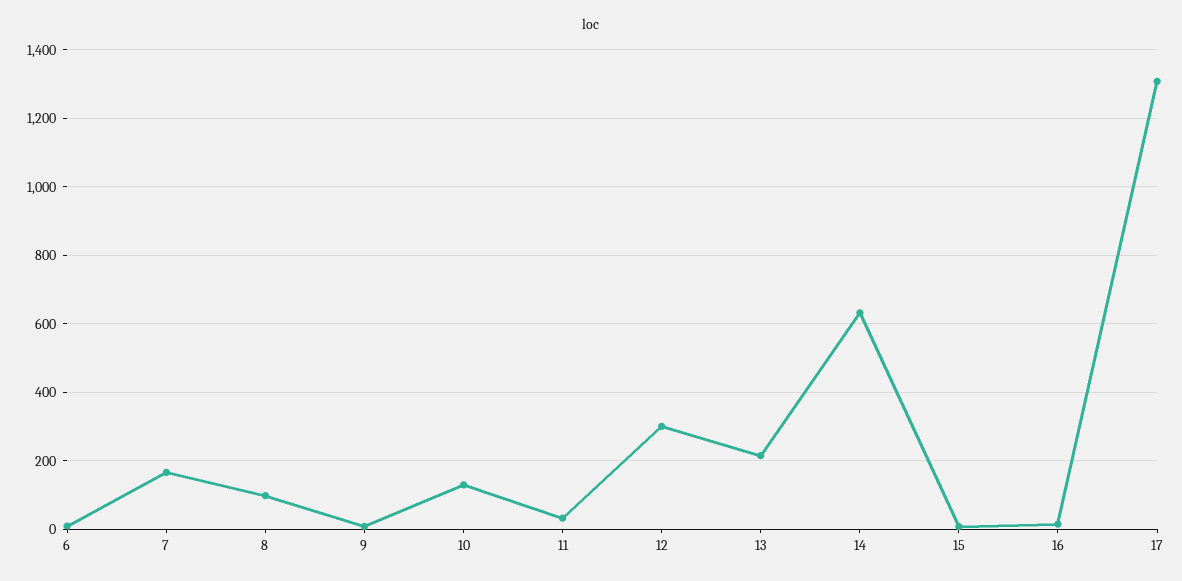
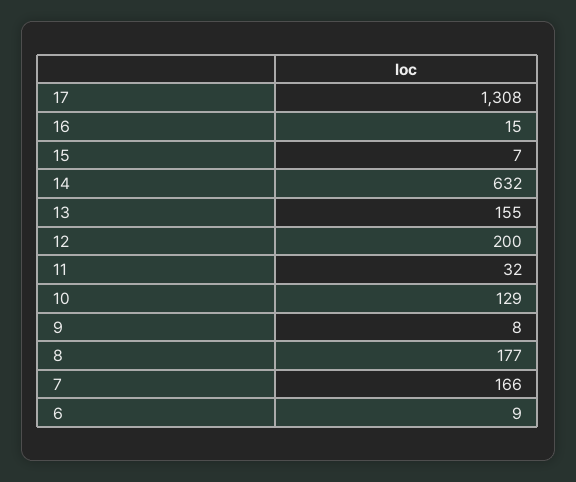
8: 100 -> 177
12: 300 -> 200
13: 220 -> 155

